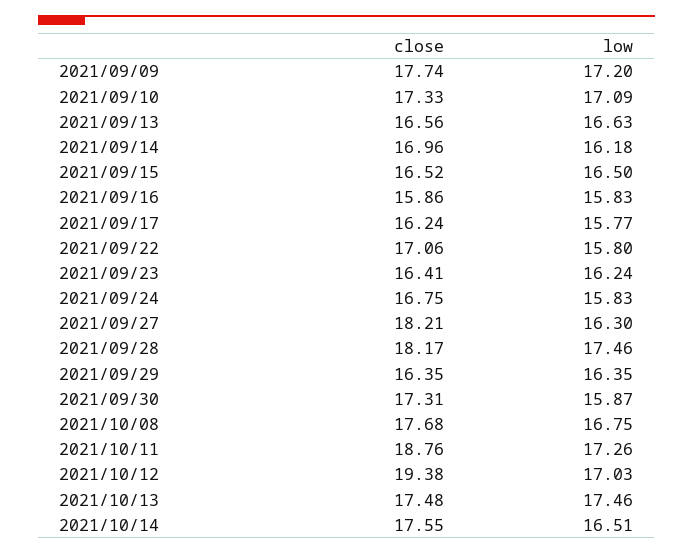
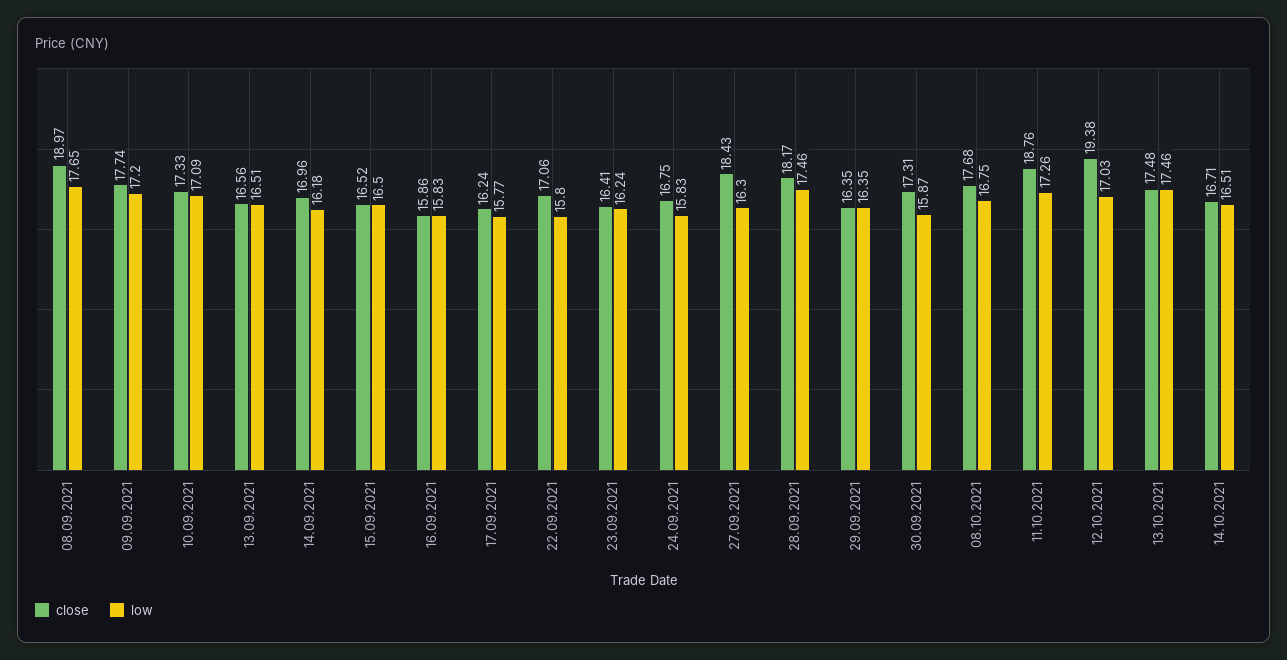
low, 2021/09/13: 16.63 -> 16.51
close, 2021/09/27: 18.21 -> 18.43
close, 2021/10/14: 17.55 -> 16.71
close, 08.09.2021: none -> 18.97
low, 08.09.2021: none -> 17.65

